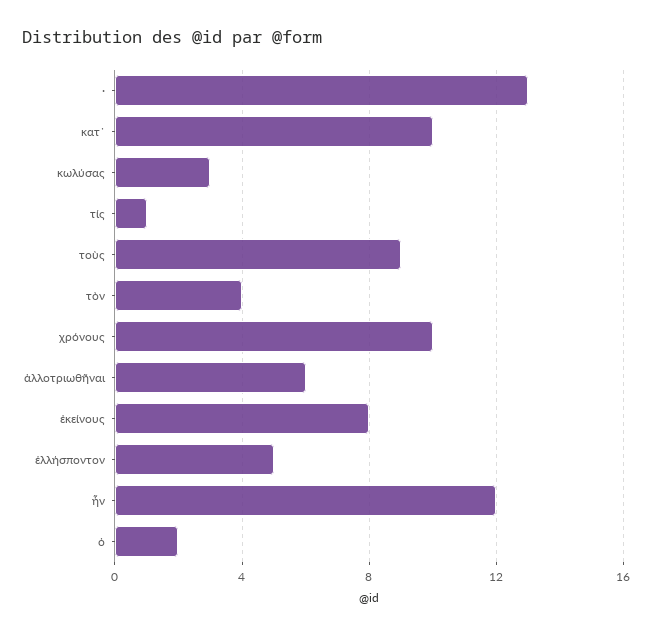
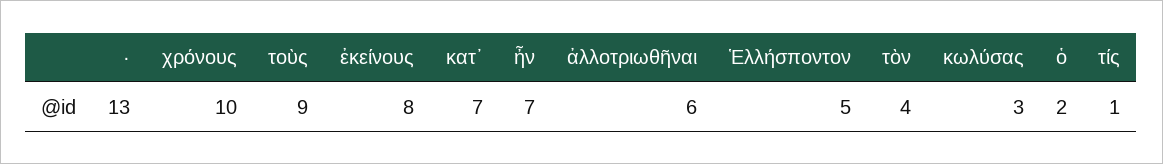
κατ᾽: 10 -> 7
ἦν: 12 -> 7

